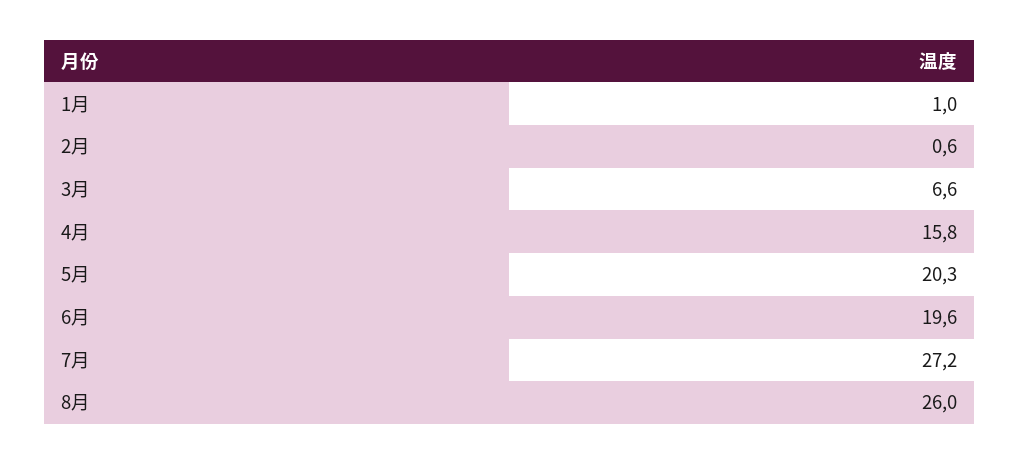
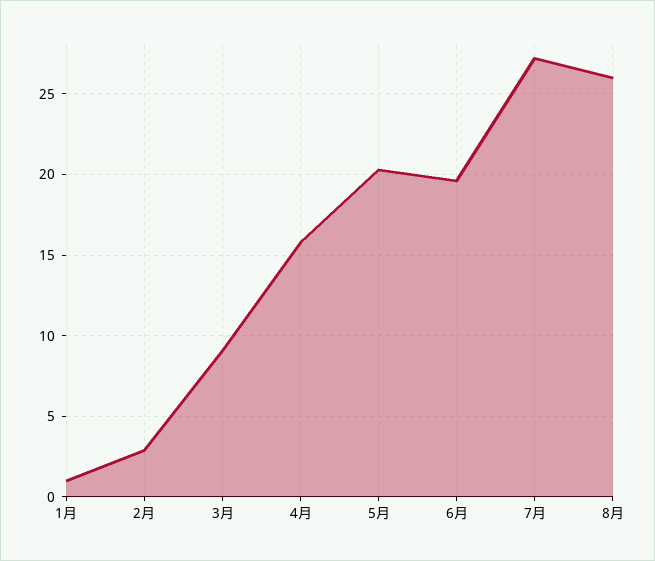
2月: 0.6 -> 3
3月: 6.6 -> 9

